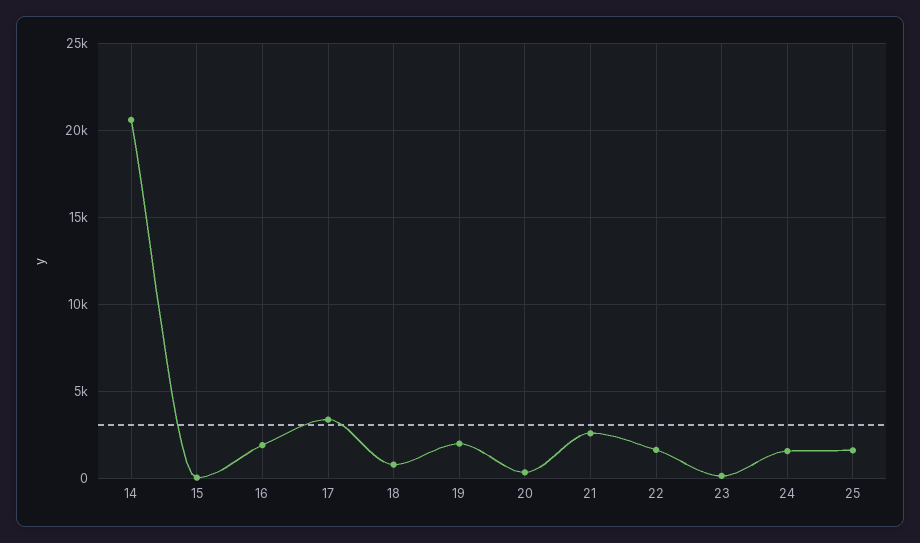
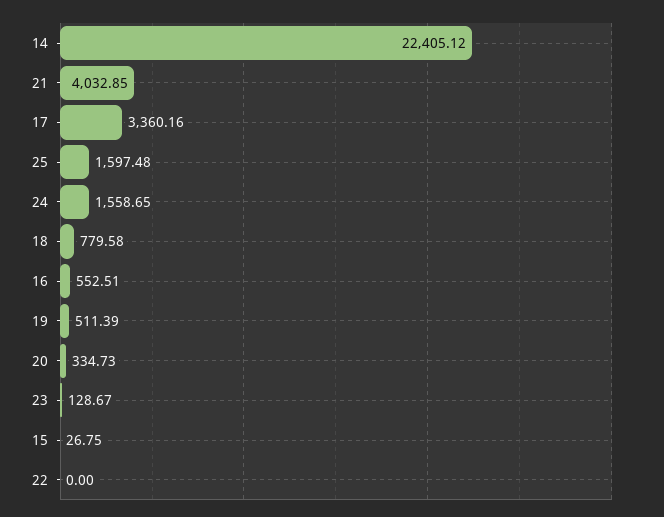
14: 20500 -> 22405.12
16: 2000 -> 552.51
19: 2000 -> 511.39
21: 2500 -> 4032.85
22: 1500 -> 0

